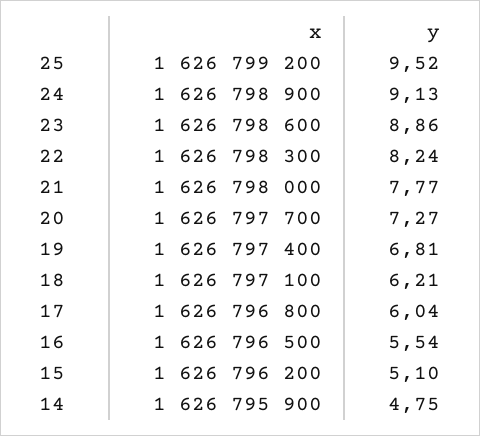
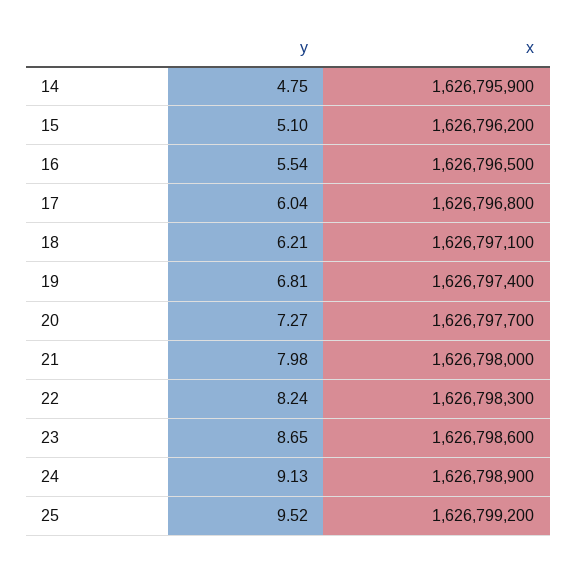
y, 23: 8.86 -> 8.65
y, 21: 7.77 -> 7.98

